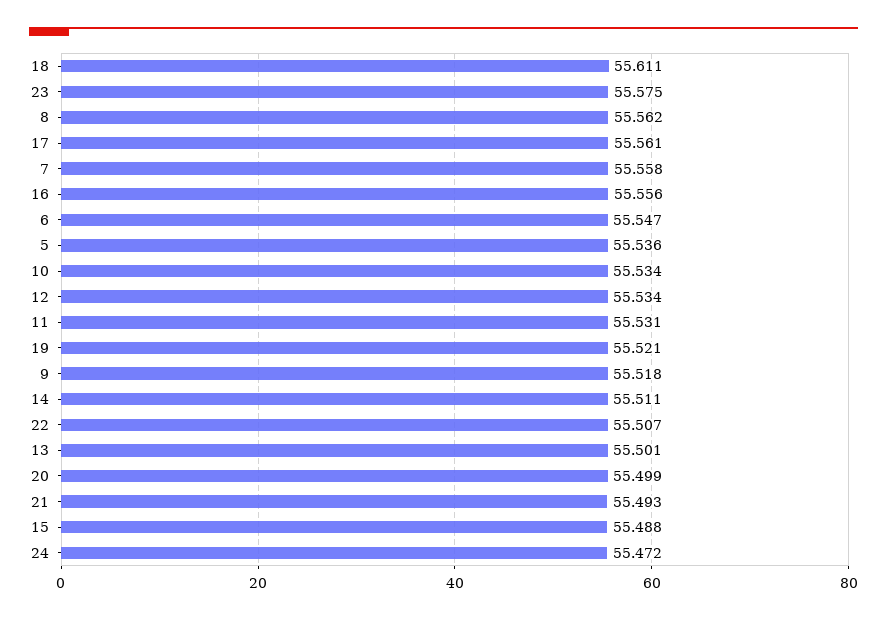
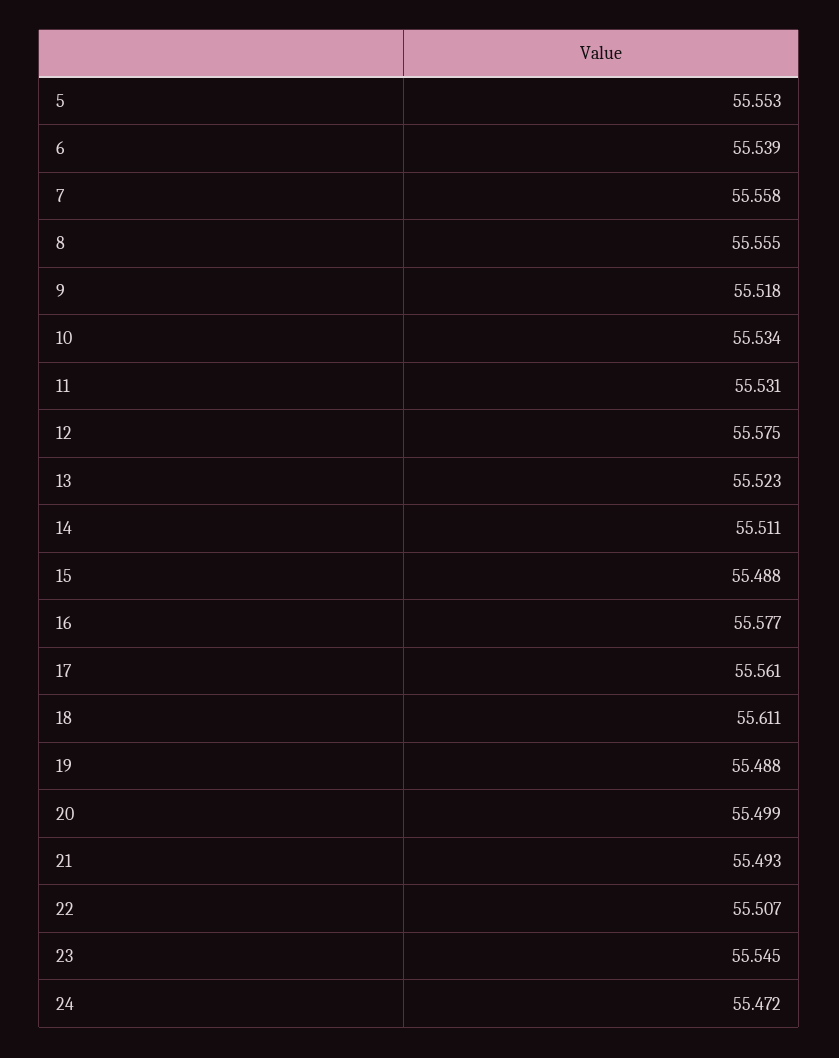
23: 55.575 -> 55.545
8: 55.562 -> 55.555
16: 55.556 -> 55.577
6: 55.547 -> 55.539
5: 55.536 -> 55.553
12: 55.534 -> 55.575
19: 55.521 -> 55.488
13: 55.501 -> 55.523

